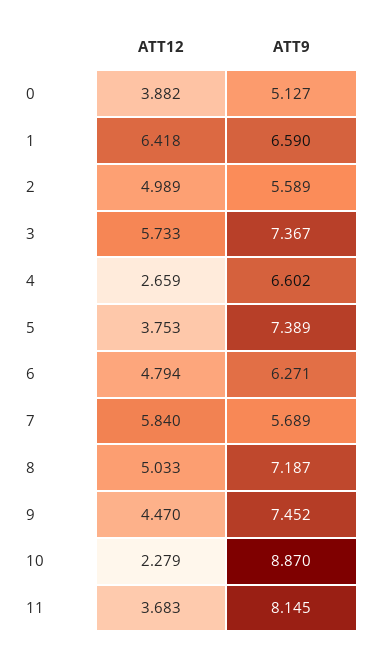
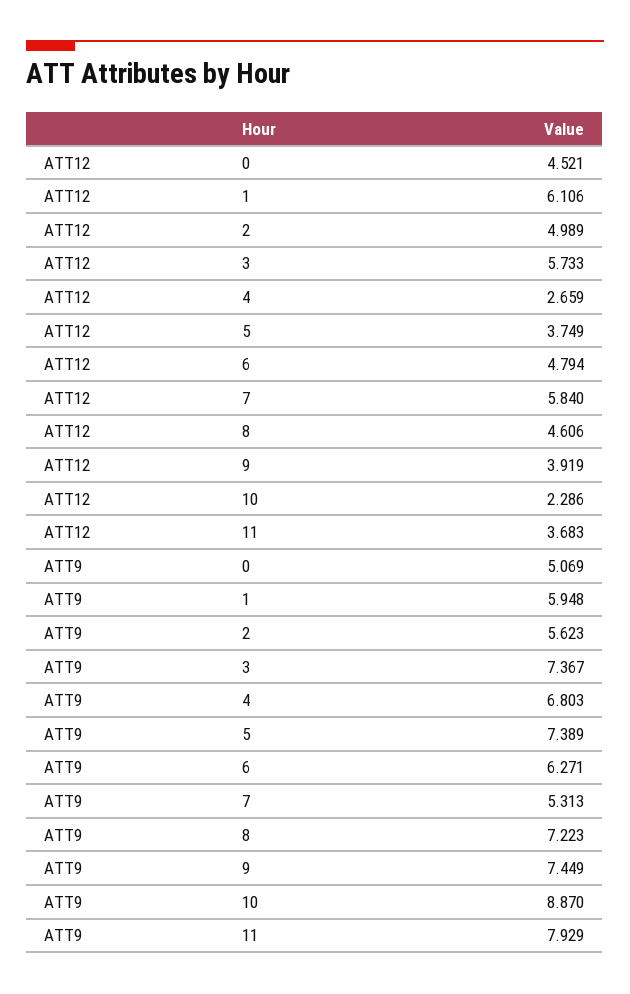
ATT12, 0: 3.882 -> 4.521
ATT9, 0: 5.127 -> 5.069
ATT12, 1: 6.418 -> 6.106
ATT9, 1: 6.59 -> 5.948
ATT9, 2: 5.589 -> 5.623
ATT9, 4: 6.602 -> 6.803
ATT12, 5: 3.753 -> 3.749
ATT9, 7: 5.689 -> 5.313
ATT12, 8: 5.033 -> 4.606
ATT9, 8: 7.187 -> 7.223
ATT12, 9: 4.47 -> 3.919
ATT9, 9: 7.452 -> 7.449
ATT12, 10: 2.279 -> 2.286
ATT9, 11: 8.145 -> 7.929

